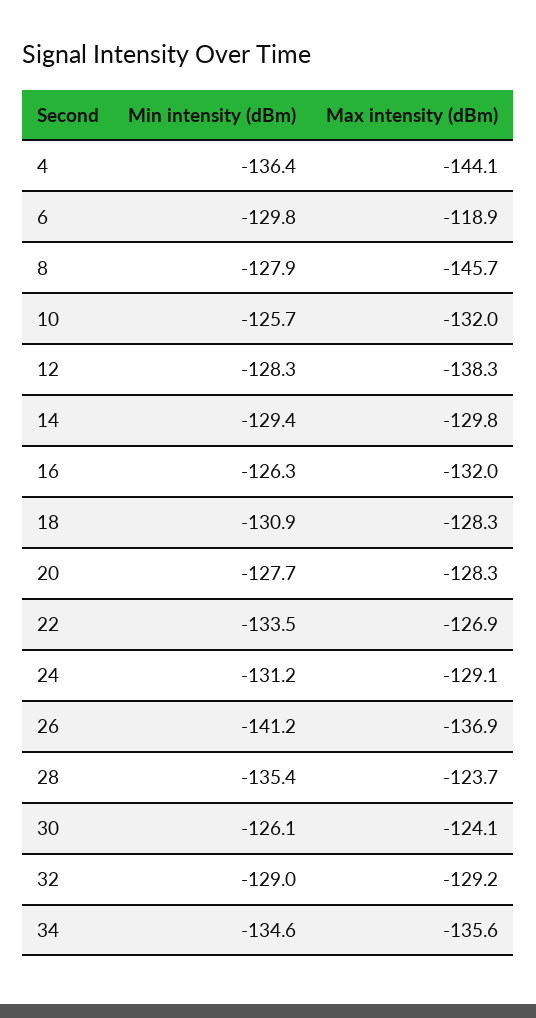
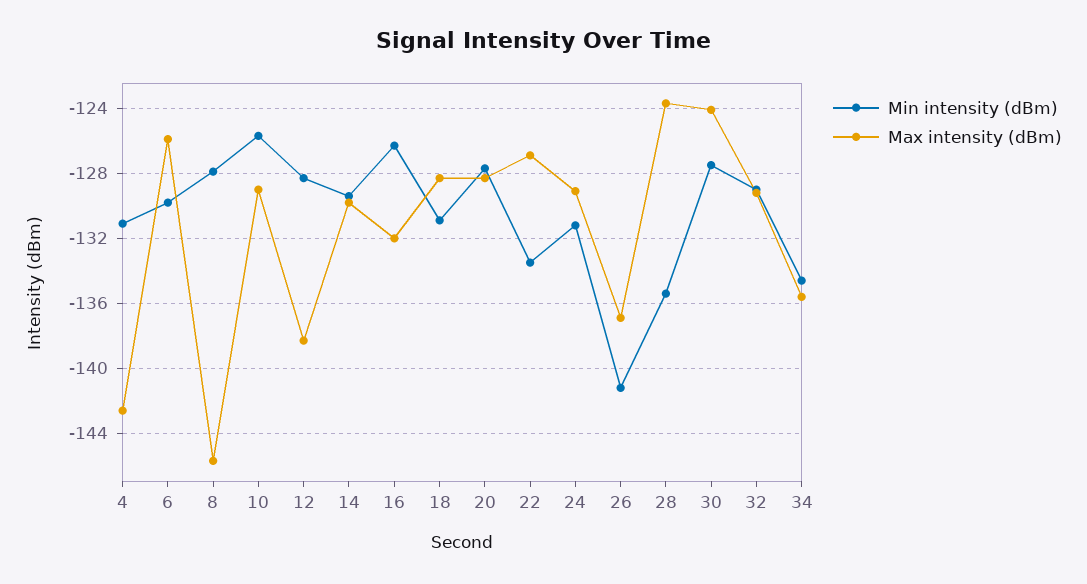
Min intensity (dBm), 4: -136.4 -> -131
Max intensity (dBm), 4: -144.1 -> -142.5
Max intensity (dBm), 6: -118.9 -> -126
Max intensity (dBm), 10: -132 -> -129
Min intensity (dBm), 30: -126.1 -> -127.5

